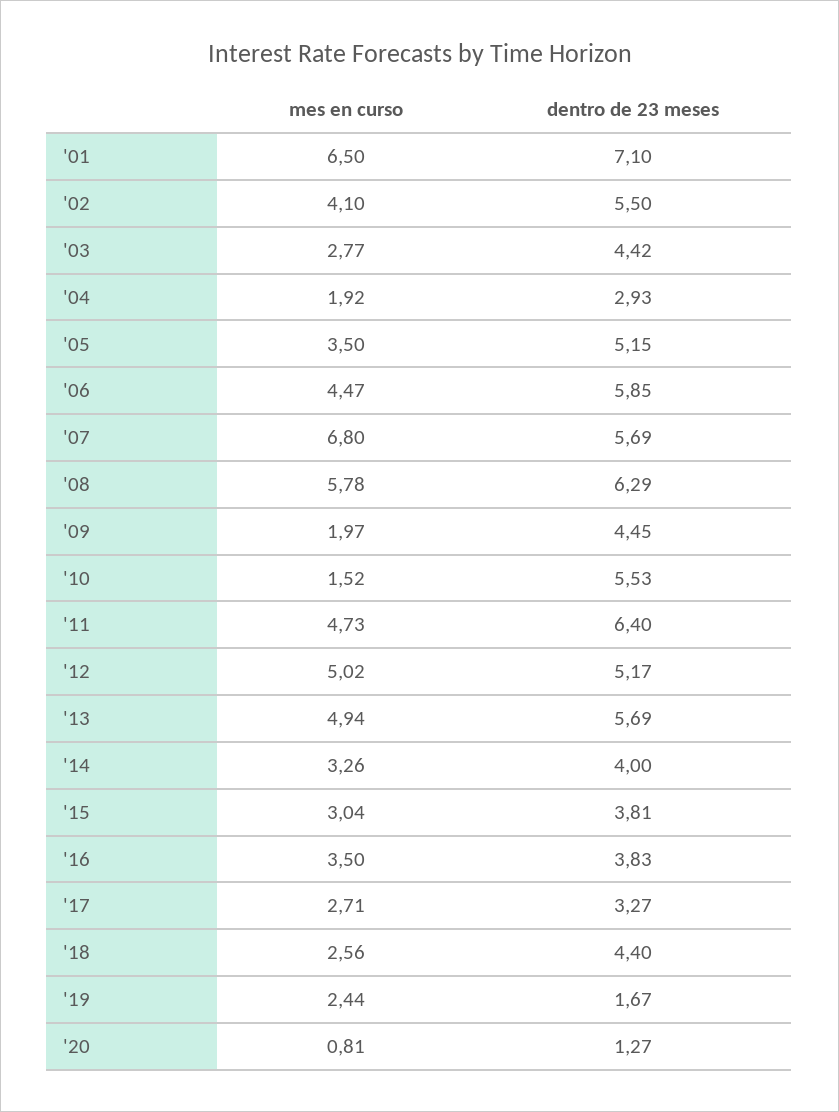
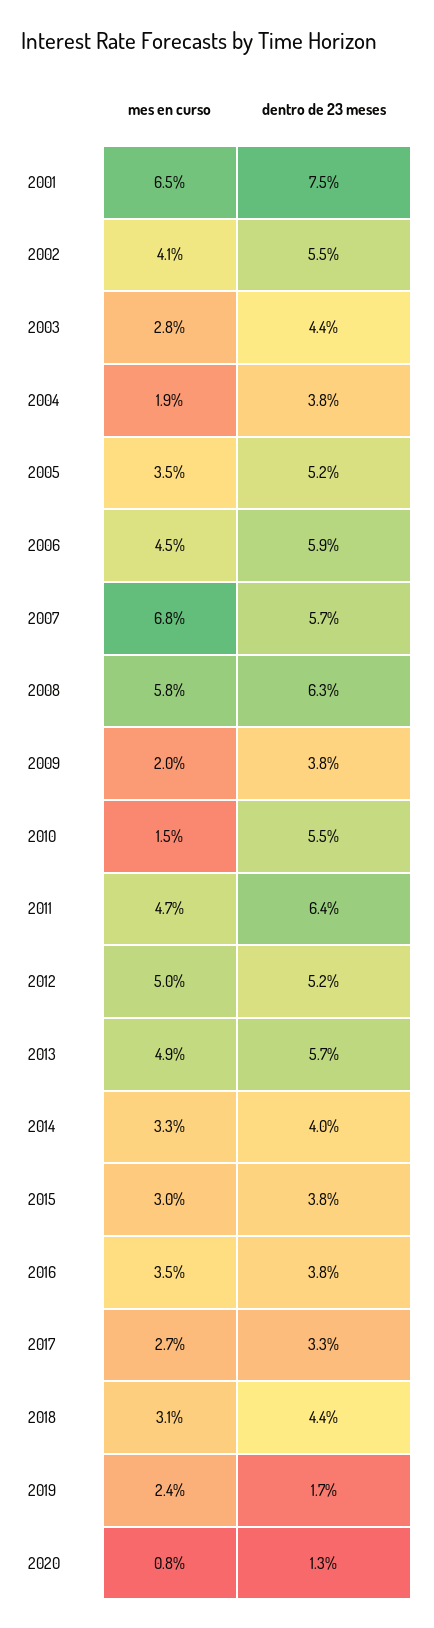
dentro de 23 meses, '01: 7.1 -> 7.5
dentro de 23 meses, '04: 2.93 -> 3.8
dentro de 23 meses, '09: 4.45 -> 3.8
mes en curso, '18: 2.56 -> 3.1

